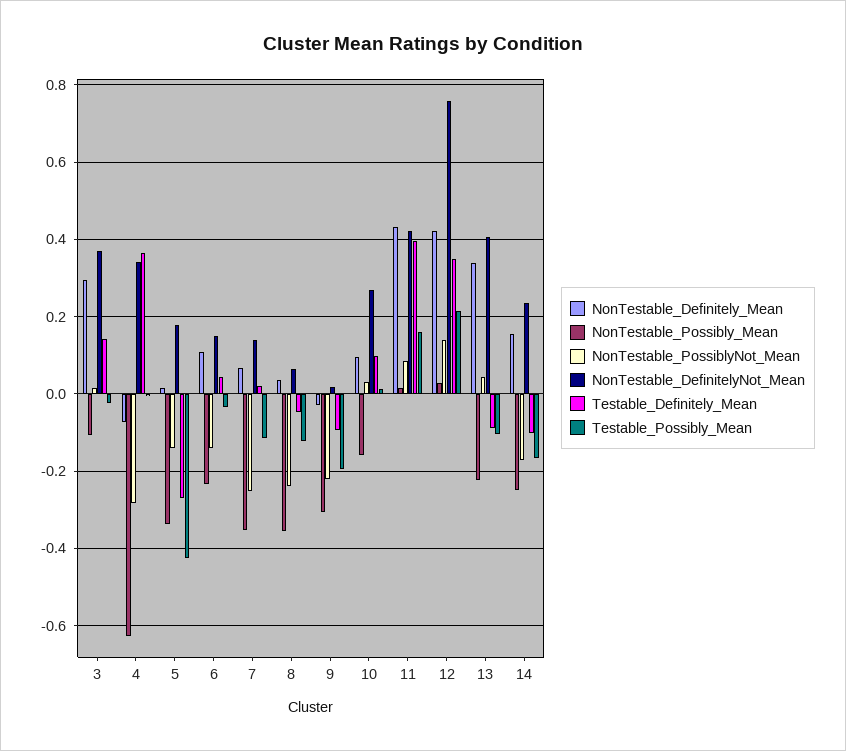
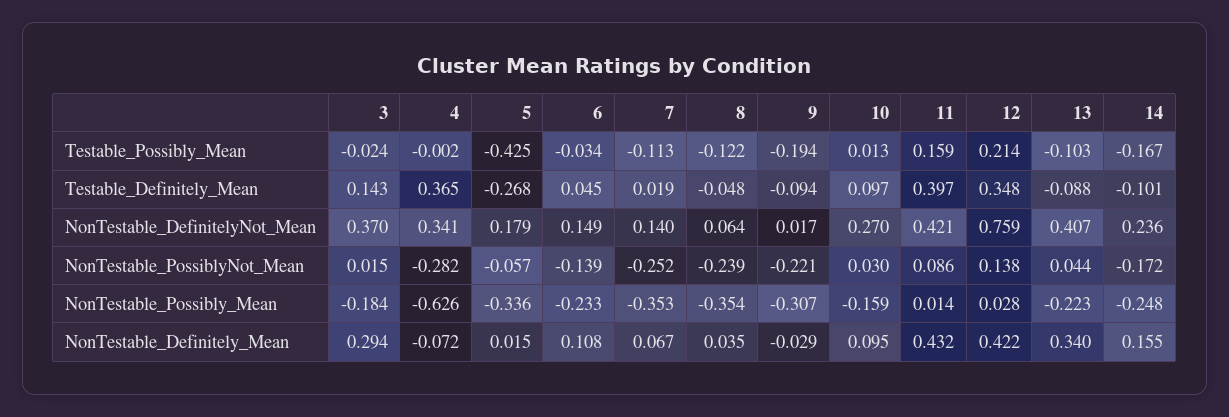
NonTestable_Possibly_Mean, 3: -0.1 -> -0.184
NonTestable_PossiblyNot_Mean, 5: -0.14 -> -0.057

